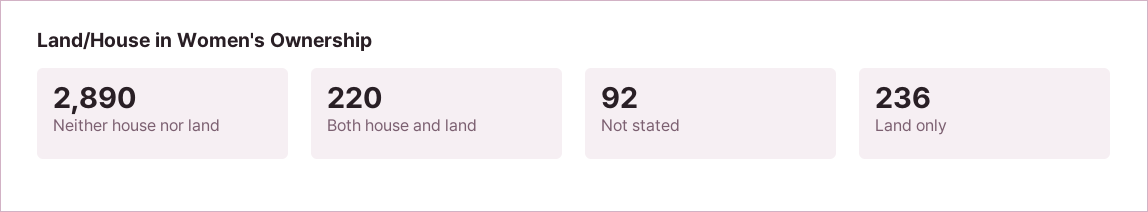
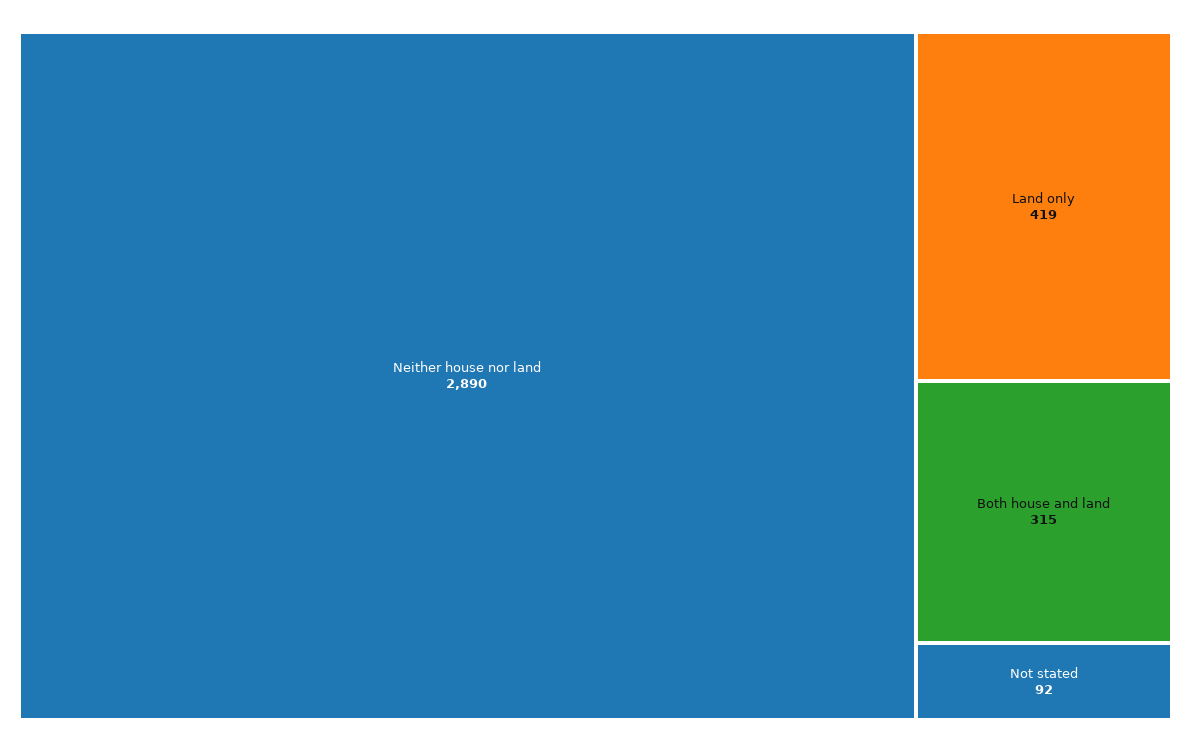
Both house and land: 220 -> 315
Land only: 236 -> 419

